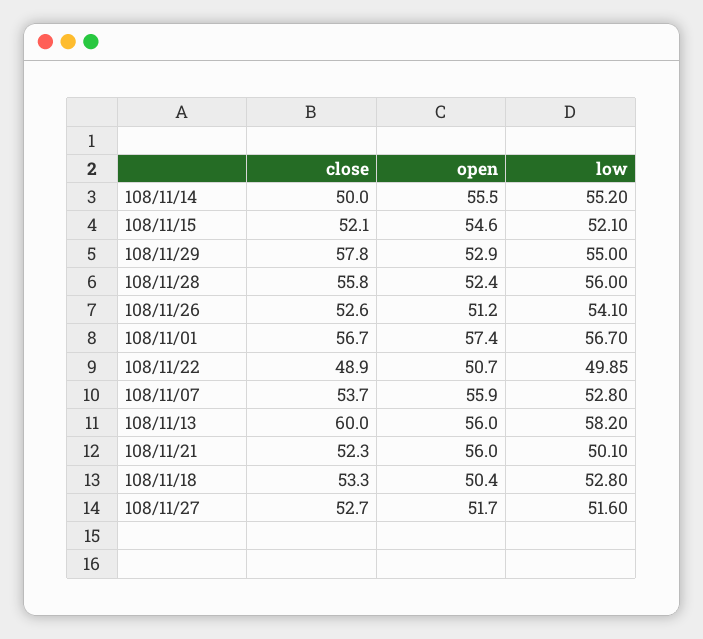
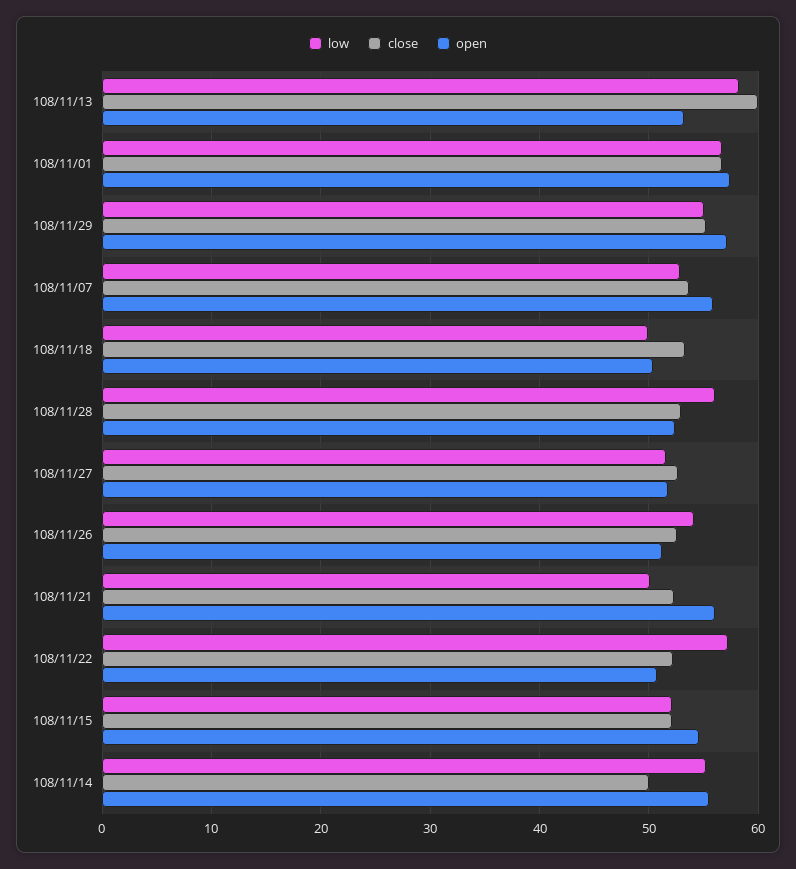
close, 108/11/29: 57.8 -> 55
open, 108/11/29: 52.9 -> 57
close, 108/11/28: 55.8 -> 53
close, 108/11/22: 48.9 -> 52
low, 108/11/22: 49.85 -> 57
open, 108/11/13: 56 -> 53
low, 108/11/18: 52.8 -> 50

